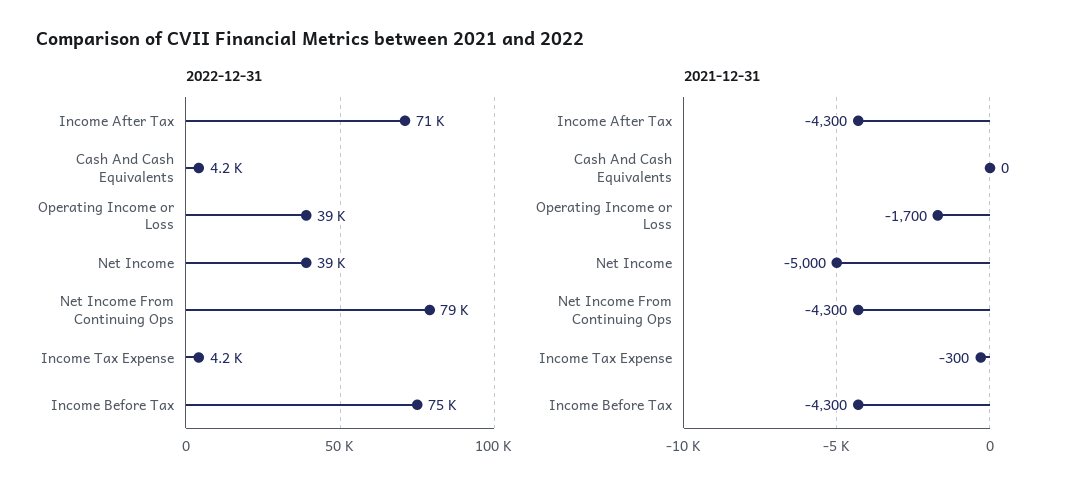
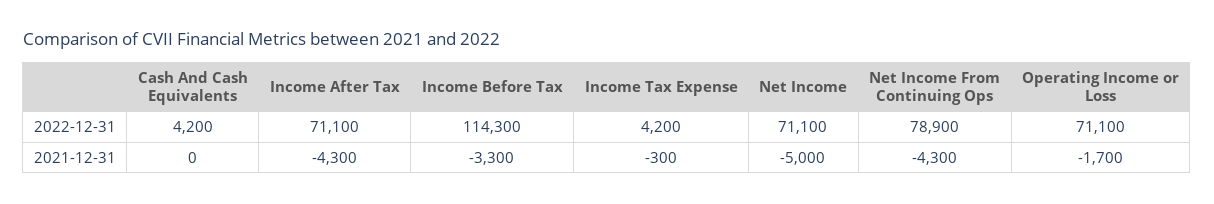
2022-12-31, Operating Income or Loss: 39000 -> 71100
2022-12-31, Net Income: 39000 -> 71100
2022-12-31, Income Before Tax: 75000 -> 114300
2021-12-31, Income Before Tax: -4300 -> -3300

